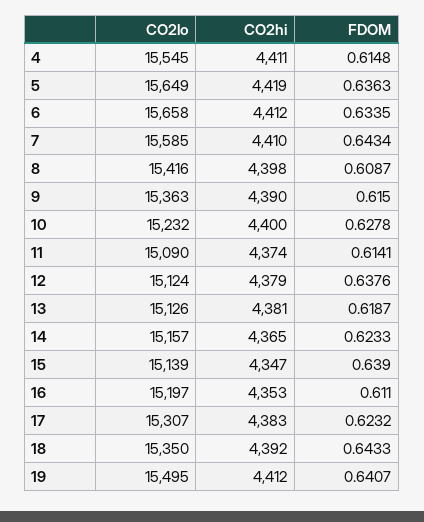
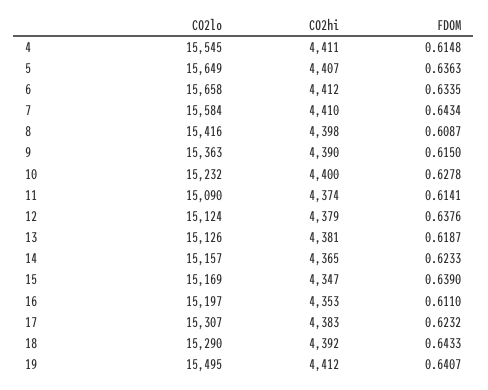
CO2hi, 5: 4419 -> 4407
CO2lo, 7: 15585 -> 15584
CO2lo, 15: 15139 -> 15169
CO2lo, 18: 15350 -> 15290

